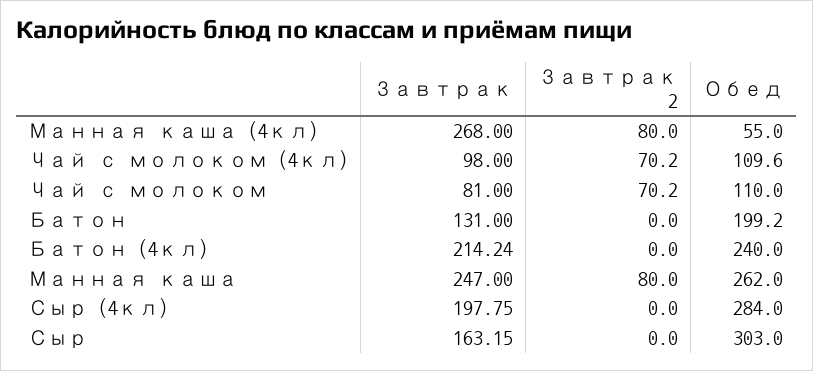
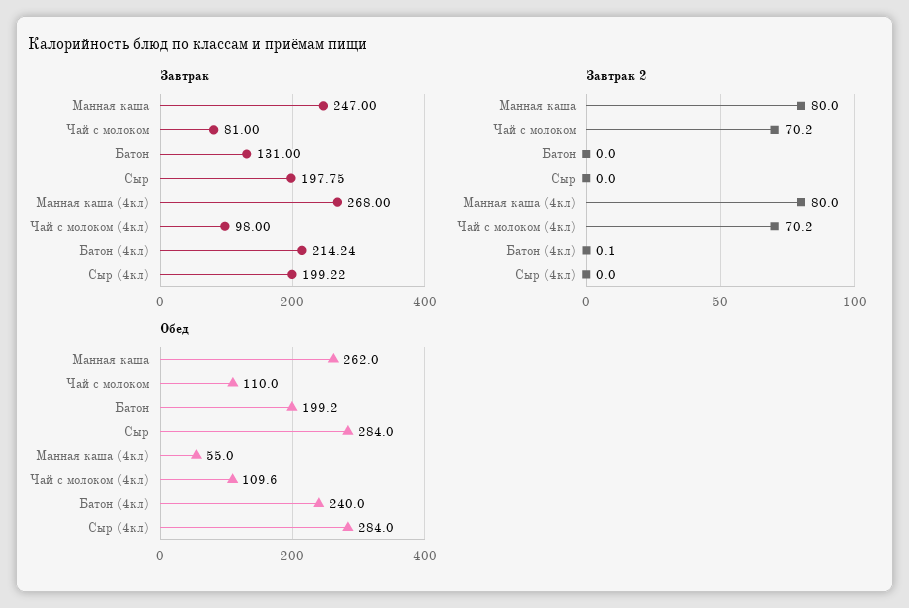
Завтрак 2, Батон (4кл): 0 -> 0.1
Завтрак, Сыр (4кл): 197.75 -> 199.22
Завтрак, Сыр: 163.15 -> 197.75
Обед, Сыр: 303 -> 284

